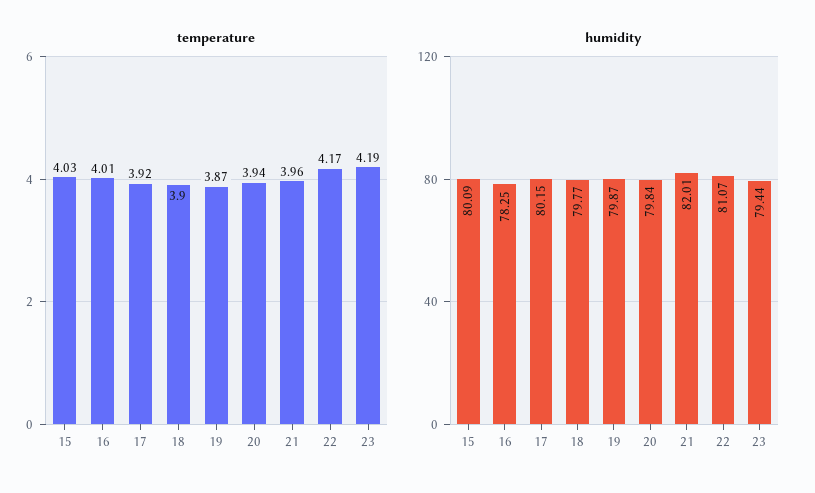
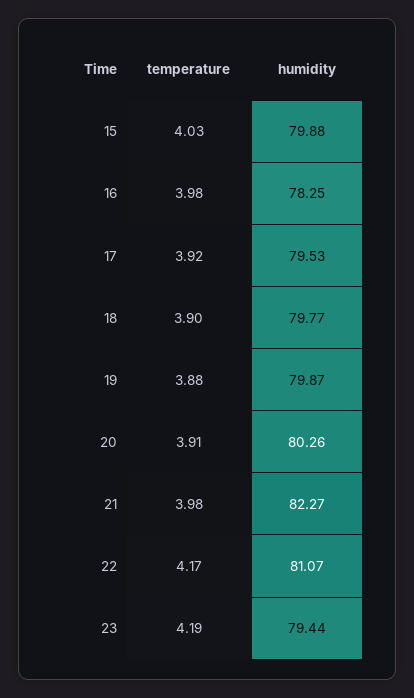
temperature, 16: 4.01 -> 3.98
temperature, 19: 3.87 -> 3.88
temperature, 20: 3.94 -> 3.91
temperature, 21: 3.96 -> 3.98
humidity, 15: 80.09 -> 79.88
humidity, 17: 80.15 -> 79.53
humidity, 20: 79.84 -> 80.26
humidity, 21: 82.01 -> 82.27

